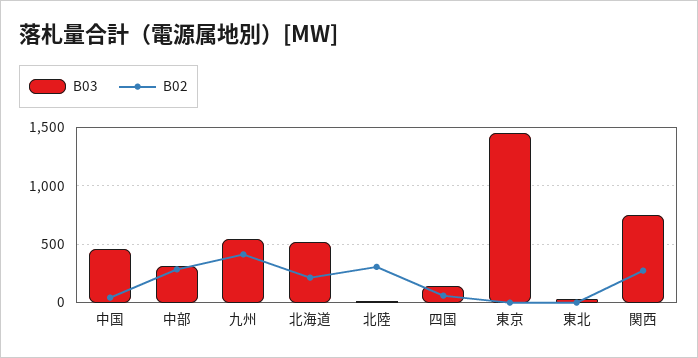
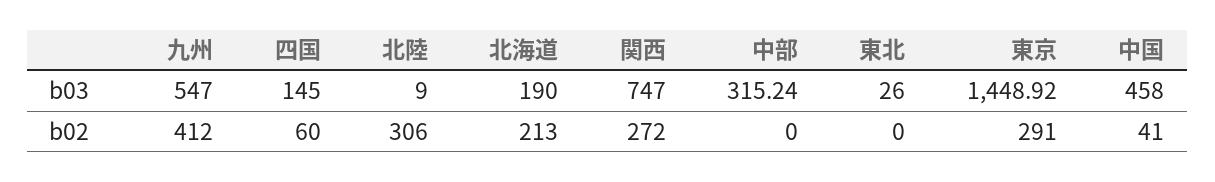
B02, 中部: 300 -> 0
B03, 北海道: 500 -> 190
B02, 東京: 0 -> 291

